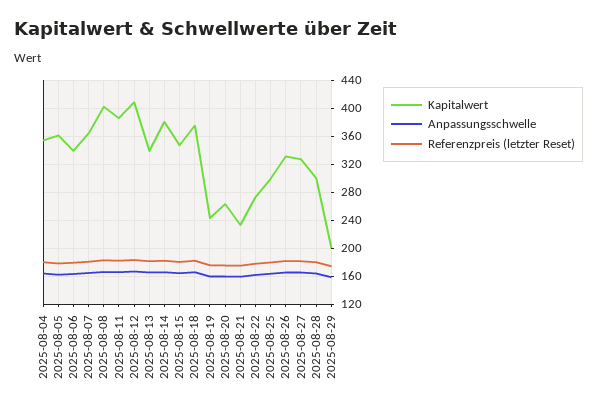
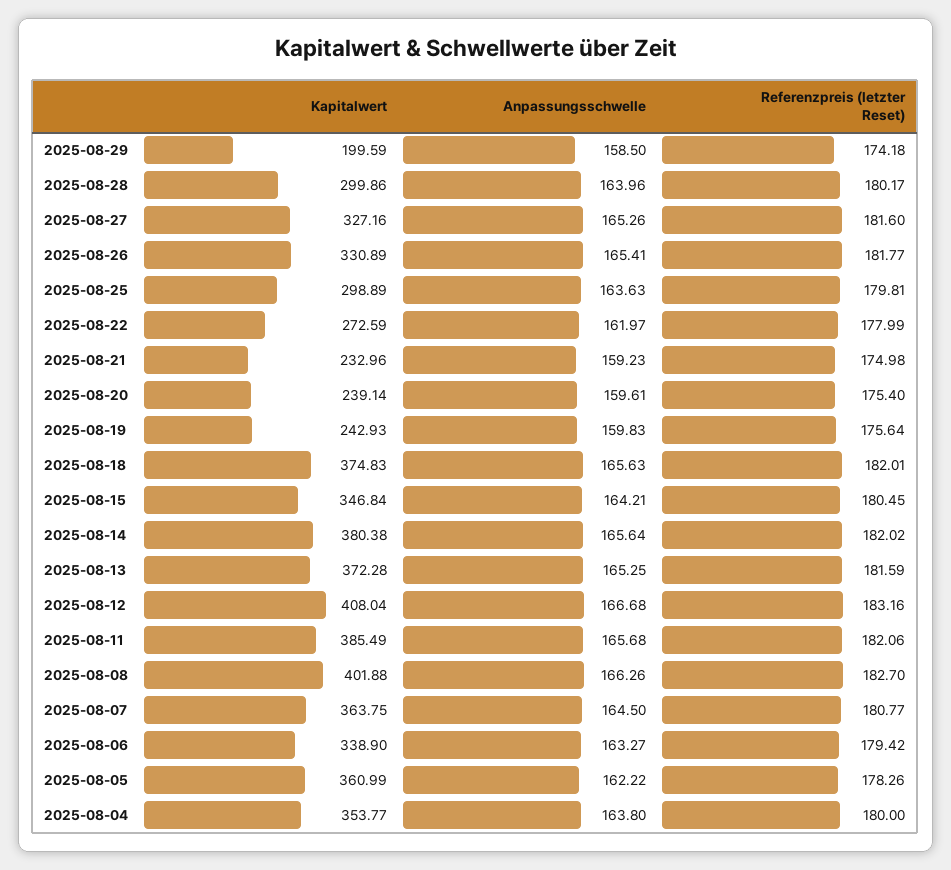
Kapitalwert, 2025-08-13: 340 -> 372.28
Kapitalwert, 2025-08-20: 260 -> 239.14

